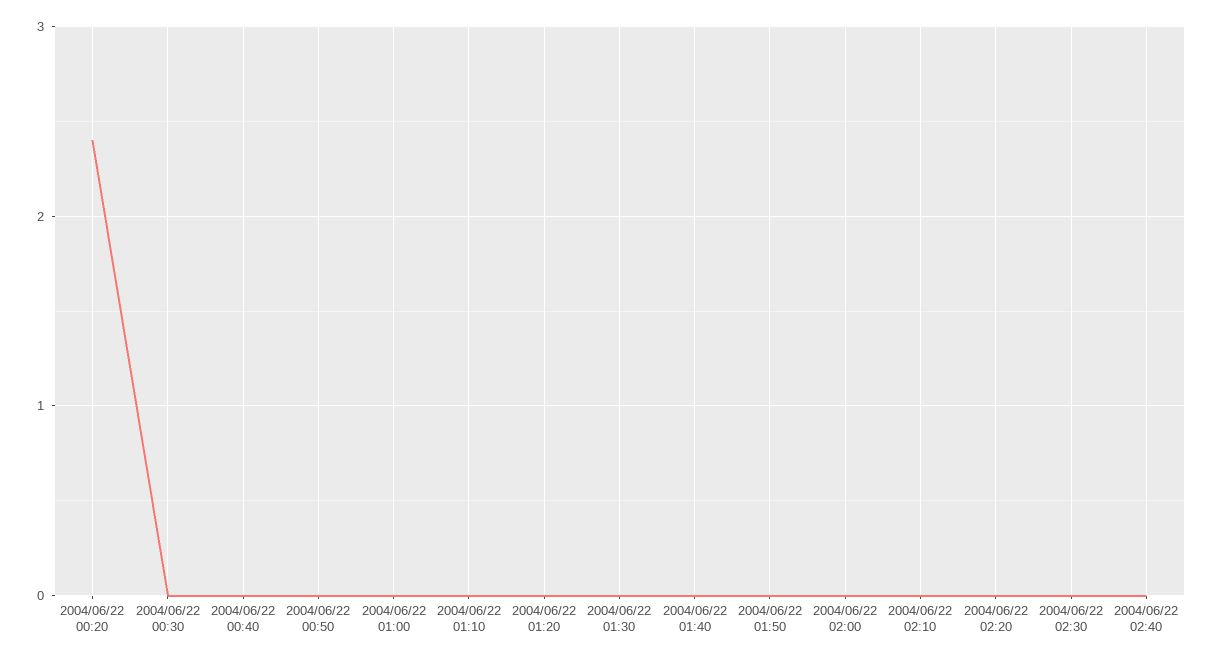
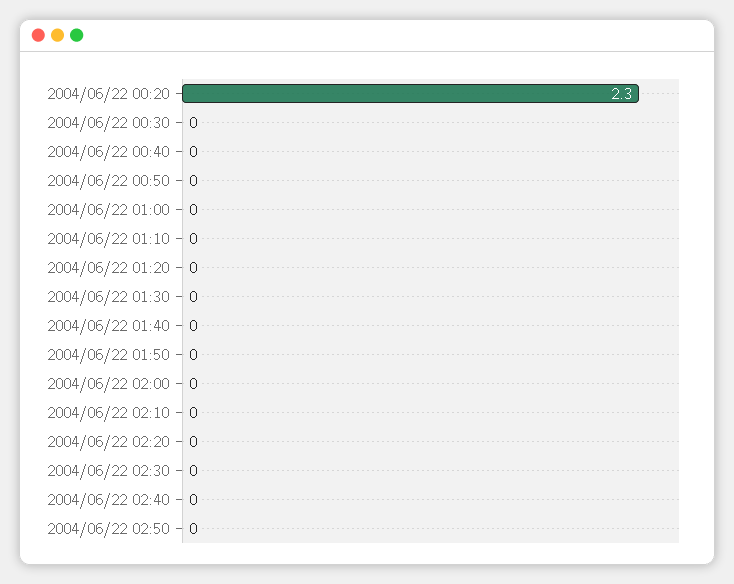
2004/06/22 00:20: 2.4 -> 2.3
2004/06/22 02:50: none -> 0

